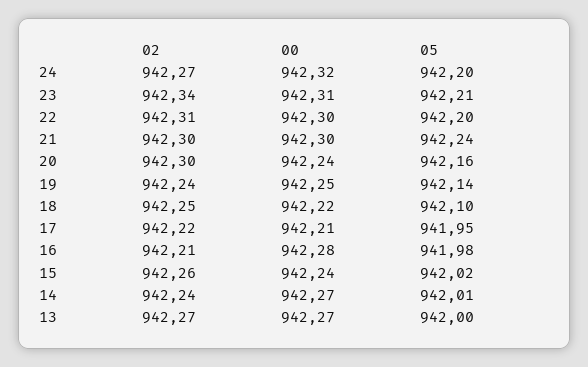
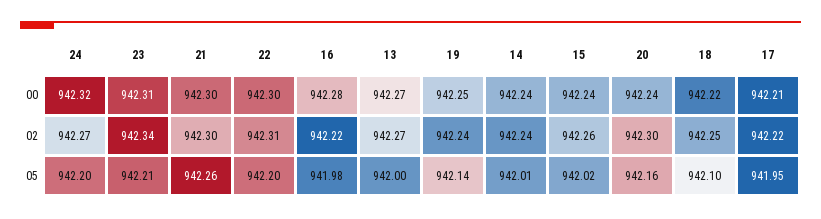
05, 21: 942.24 -> 942.26
02, 16: 942.21 -> 942.22
00, 14: 942.27 -> 942.24

